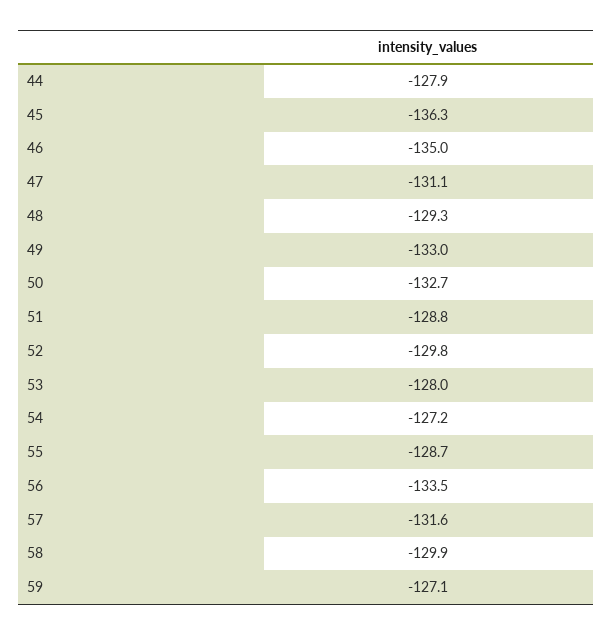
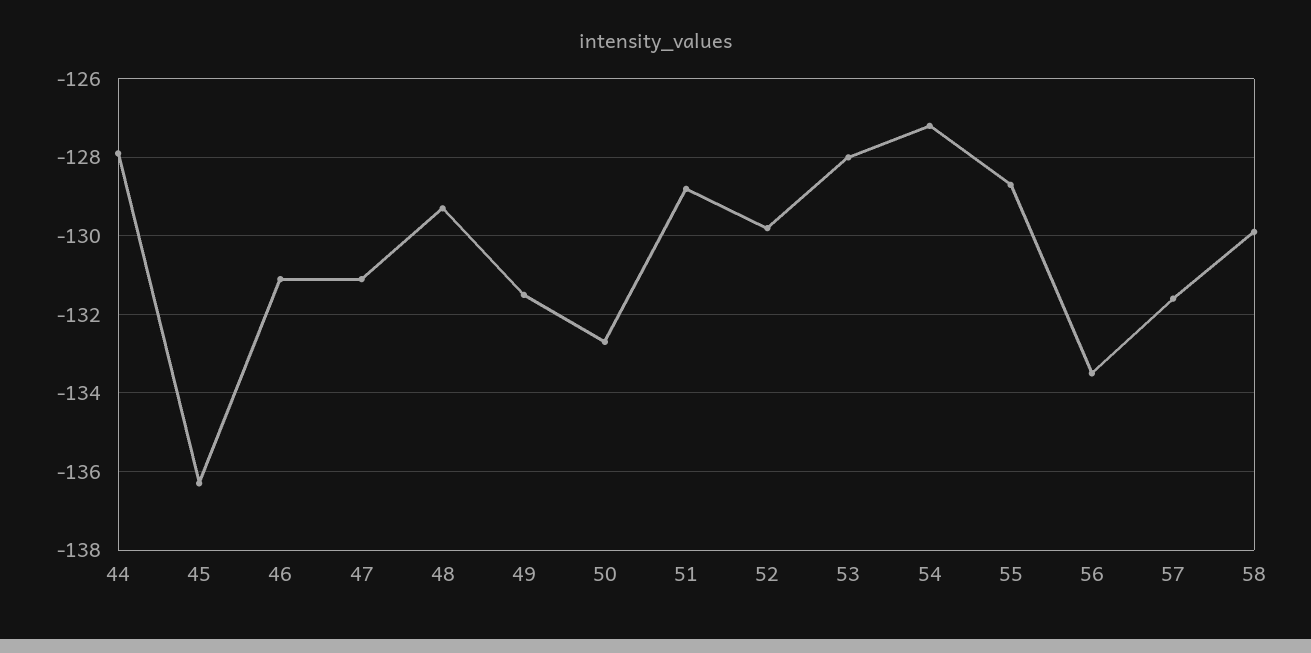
46: -135 -> -131
49: -133 -> -131.5
59: -127.1 -> none

